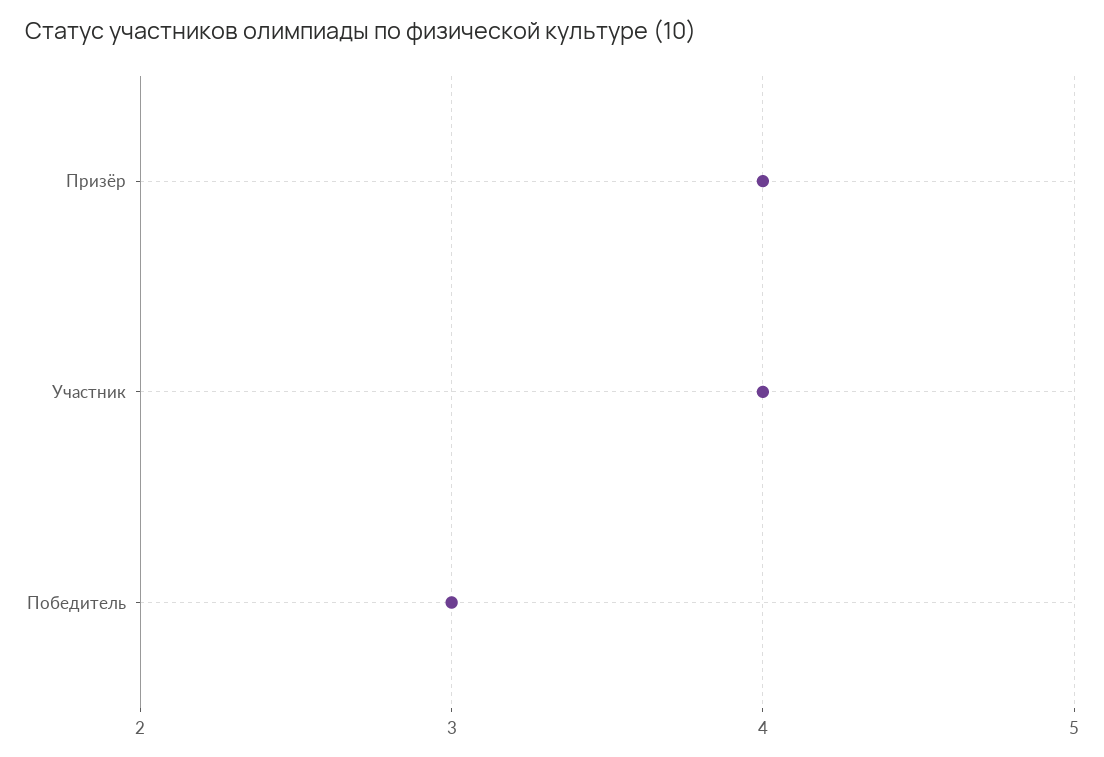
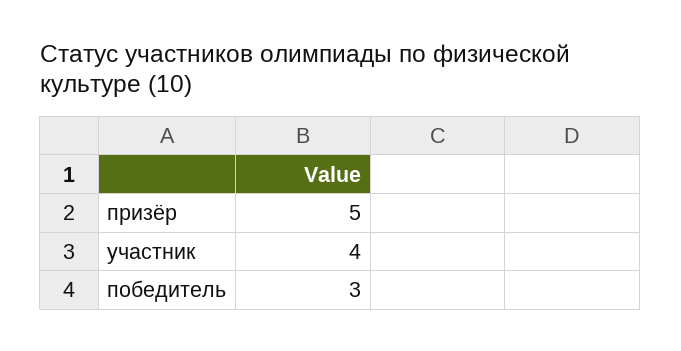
Призёр: 4 -> 5

